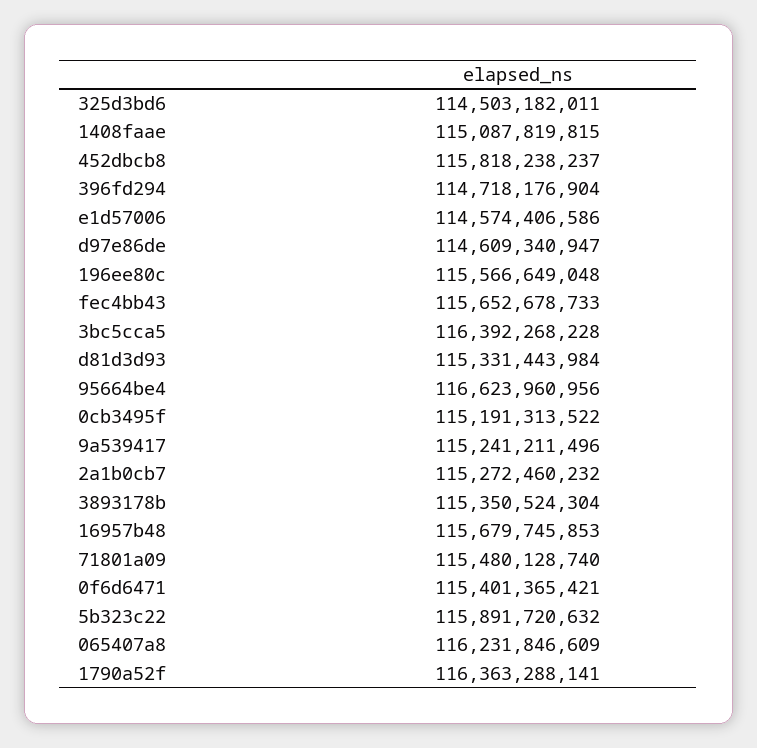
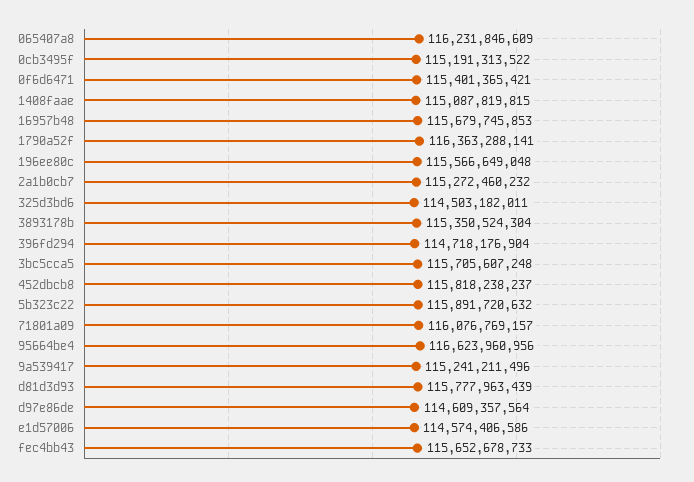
d97e86de: 114609340947 -> 114609357564
3bc5cca5: 116392268228 -> 115705607248
d81d3d93: 115331443984 -> 115777963439
71801a09: 115480128740 -> 116076769157

